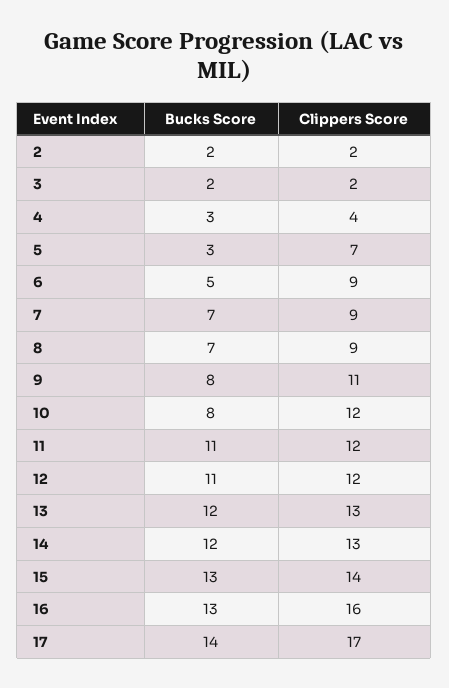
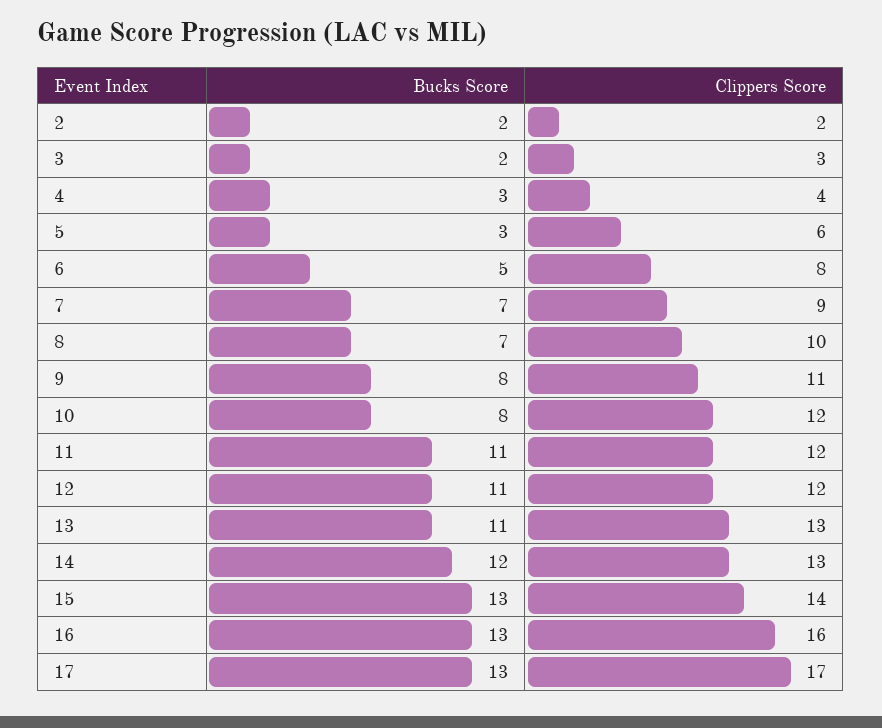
Clippers Score, 3: 2 -> 3
Clippers Score, 5: 7 -> 6
Clippers Score, 6: 9 -> 8
Clippers Score, 8: 9 -> 10
Bucks Score, 13: 12 -> 11
Bucks Score, 17: 14 -> 13

